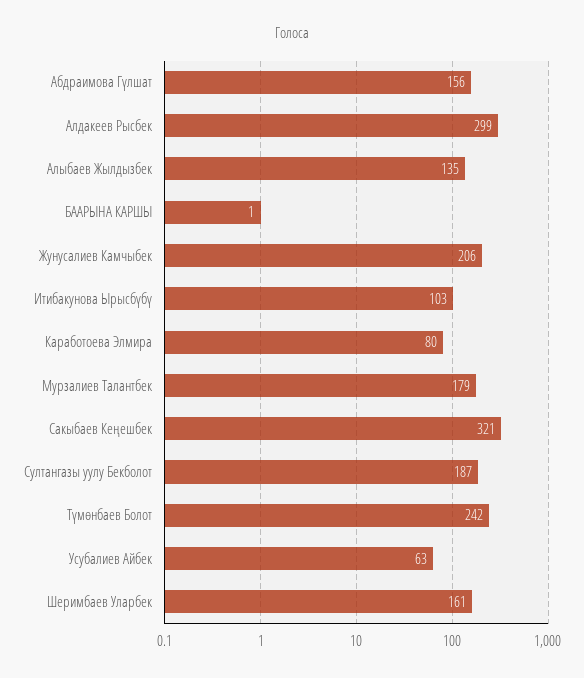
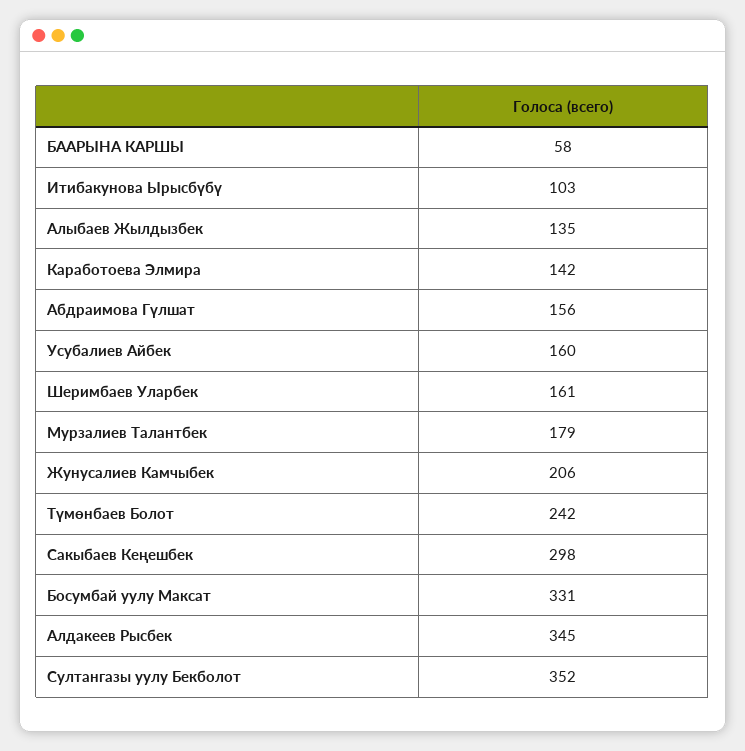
Алдакеев Рысбек: 299 -> 345
БААРЫНА КАРШЫ: 1 -> 58
Каработоева Элмира: 80 -> 142
Сакыбаев Кеңешбек: 321 -> 298
Султангазы уулу Бекболот: 187 -> 352
Усубалиев Айбек: 63 -> 160
Босумбай уулу Максат: none -> 331

